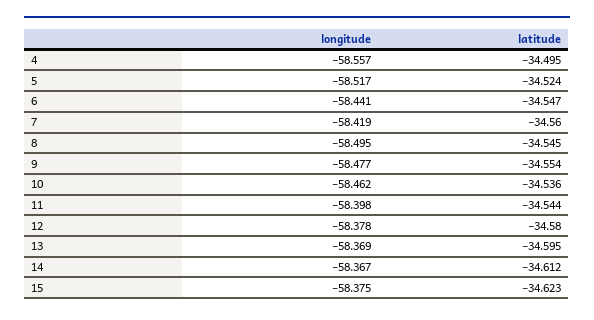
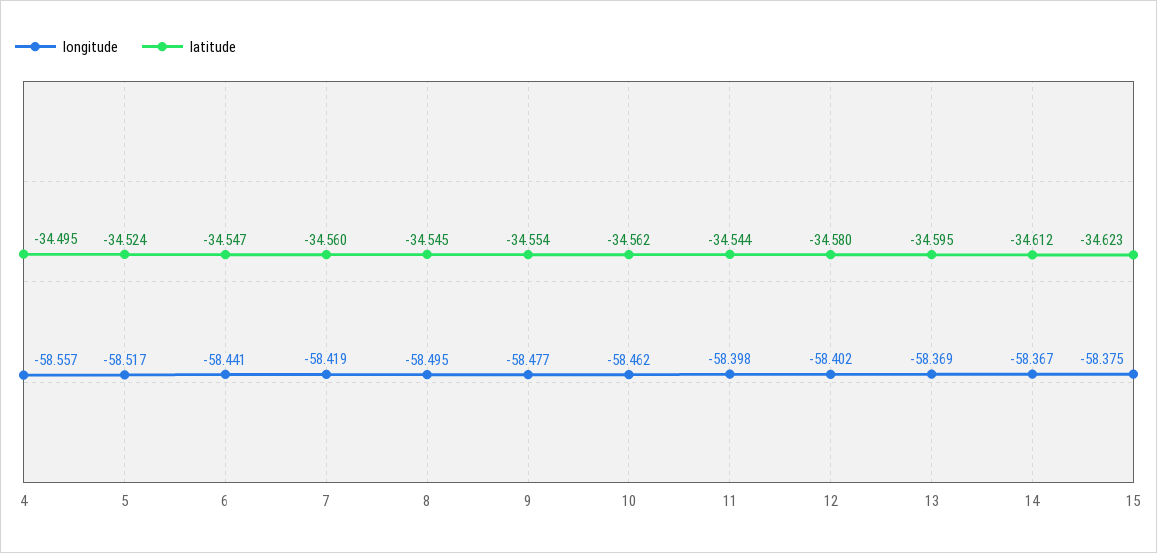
latitude, 10: -34.536 -> -34.562
longitude, 12: -58.378 -> -58.402

